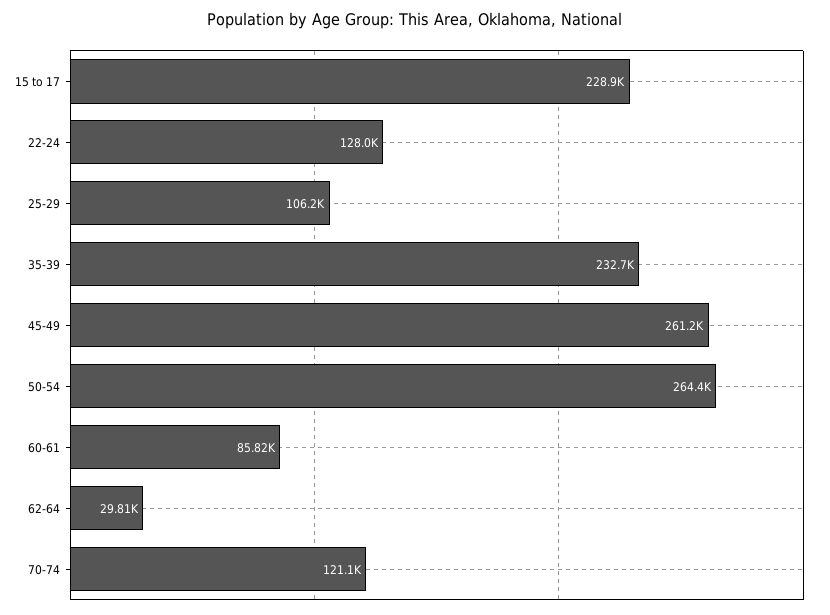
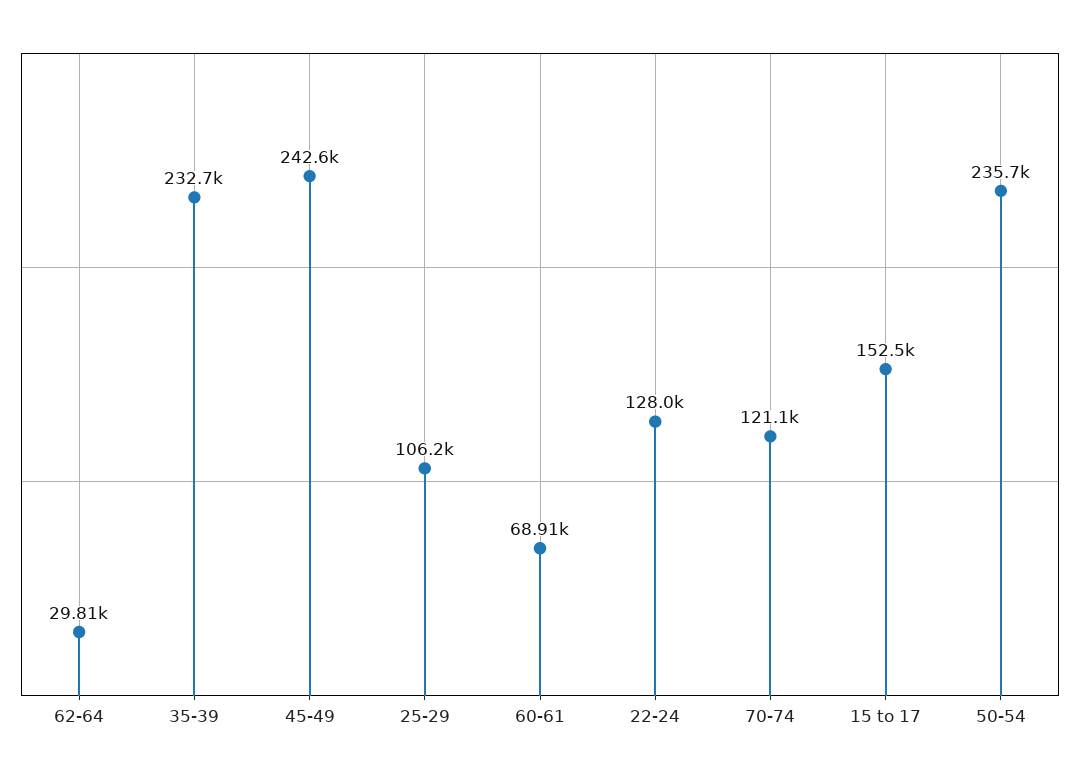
15 to 17: 228900 -> 152500
45-49: 261200 -> 242600
50-54: 264400 -> 235700
60-61: 85820 -> 68910

